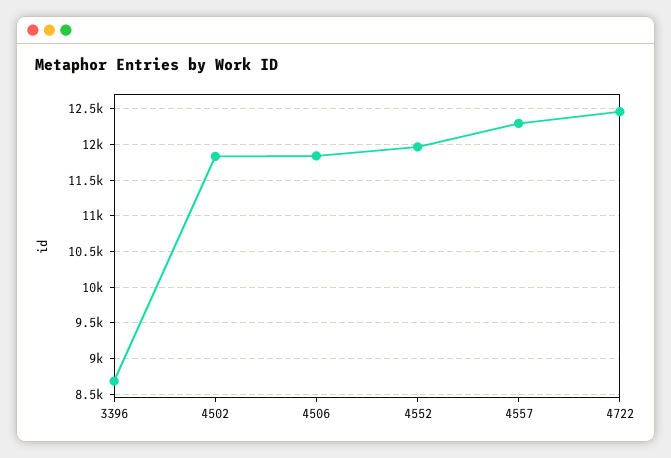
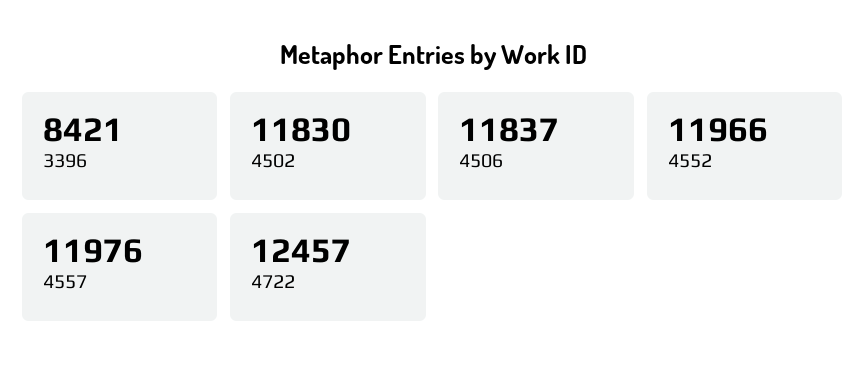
3396: 8700 -> 8421
4557: 12300 -> 11976

